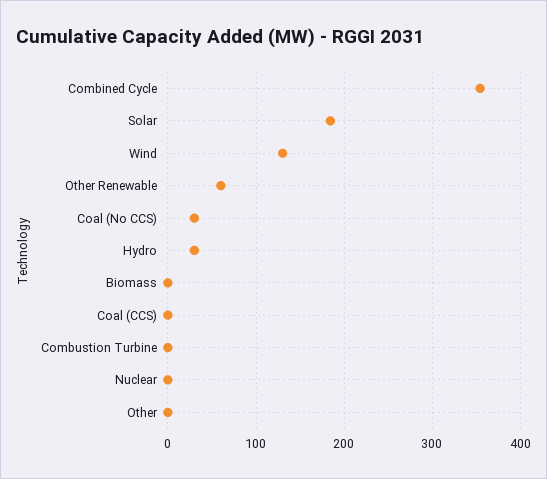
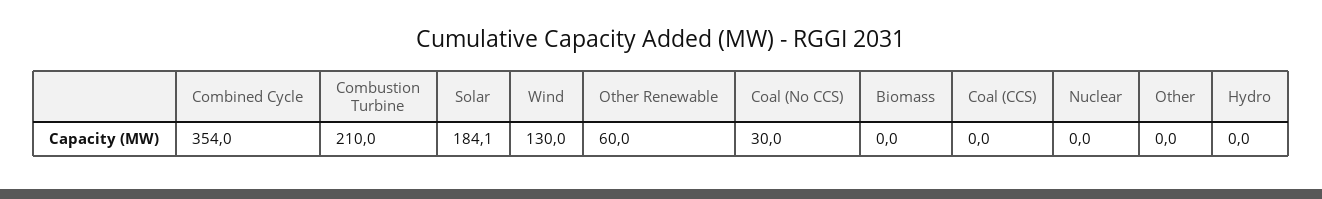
Hydro: 30 -> 0
Combustion Turbine: 0 -> 210

